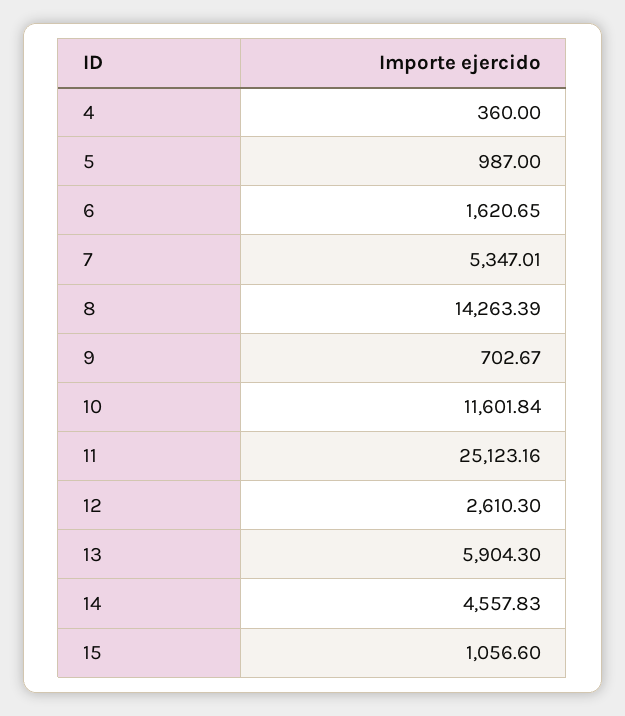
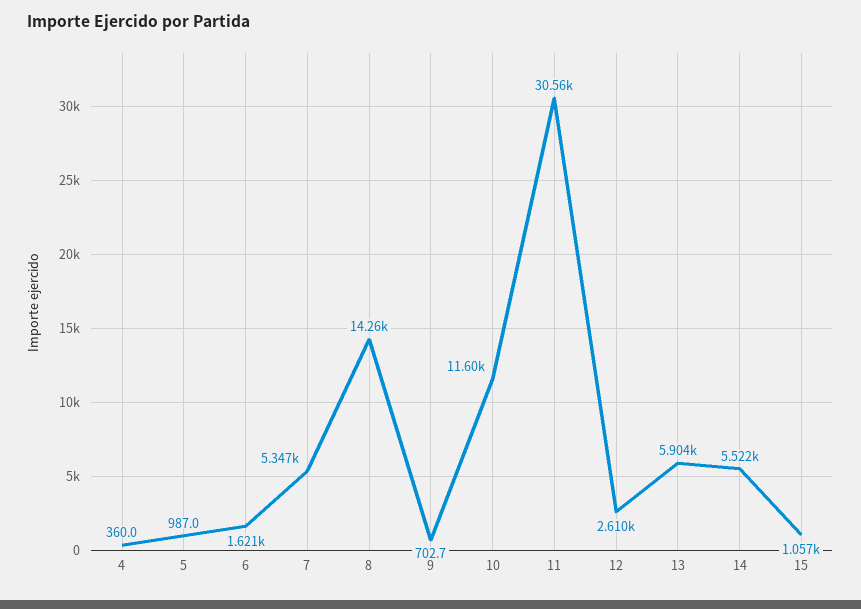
11: 25123.16 -> 30560
14: 4557.83 -> 5522

